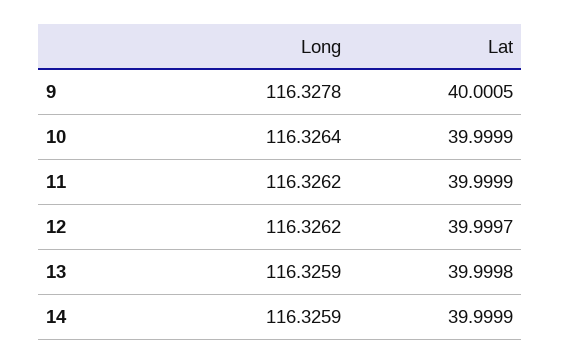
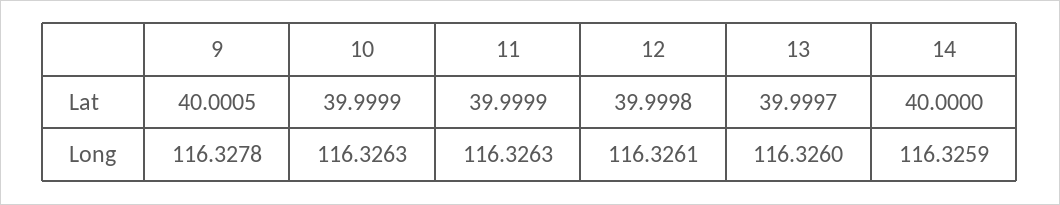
Long, 10: 116.3264 -> 116.3263
Long, 11: 116.3262 -> 116.3263
Long, 12: 116.3262 -> 116.3261
Lat, 12: 39.9997 -> 39.9998
Long, 13: 116.3259 -> 116.326
Lat, 13: 39.9998 -> 39.9997
Lat, 14: 39.9999 -> 40

